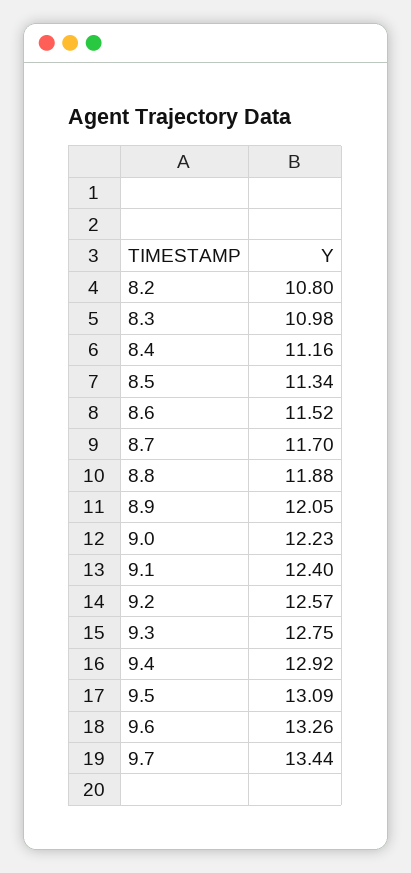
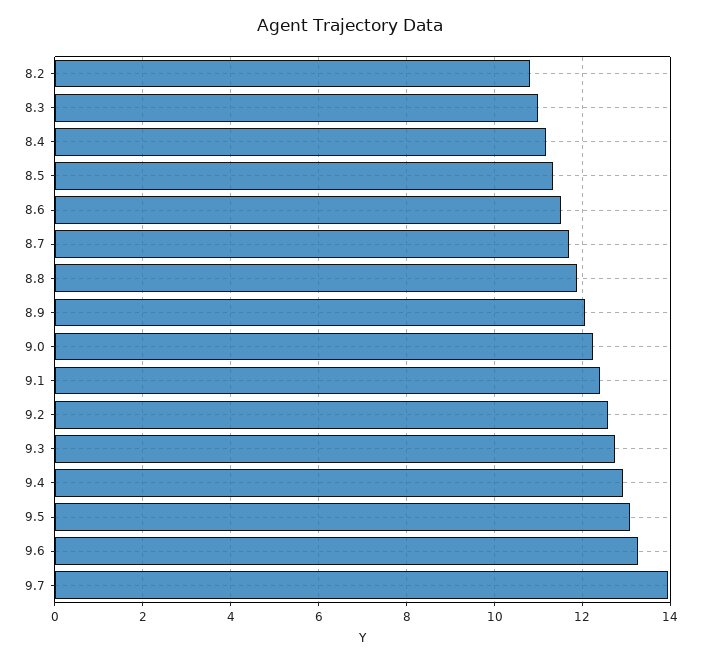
9.7: 13.44 -> 14

